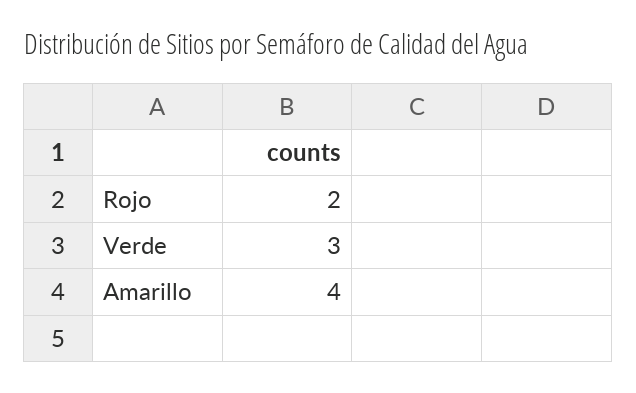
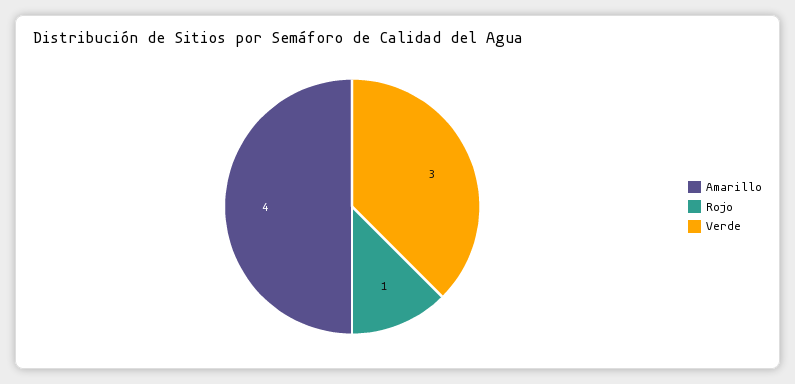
Rojo: 2 -> 1

